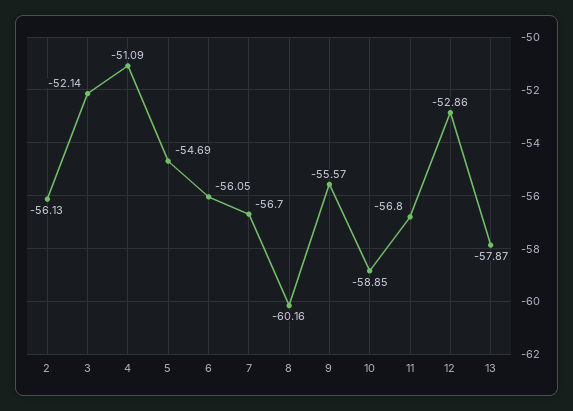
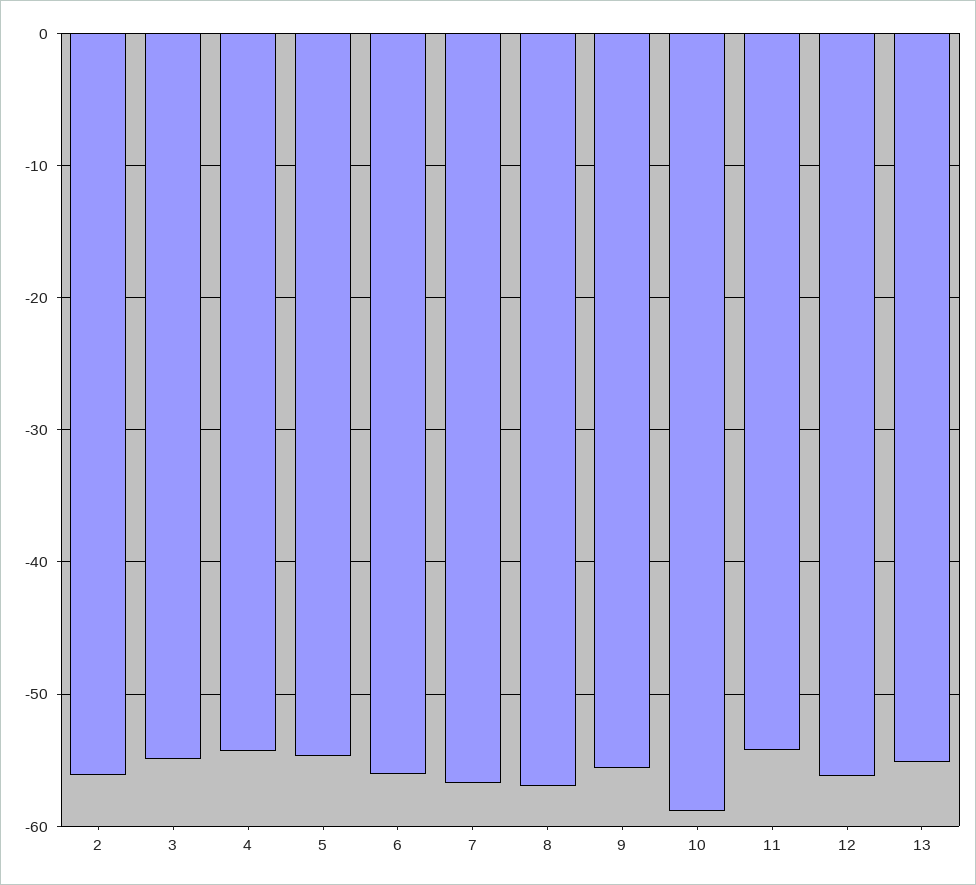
3: -52.14 -> -55
4: -51.09 -> -54
8: -60.16 -> -57
11: -56.8 -> -54
12: -52.86 -> -56
13: -57.87 -> -55

